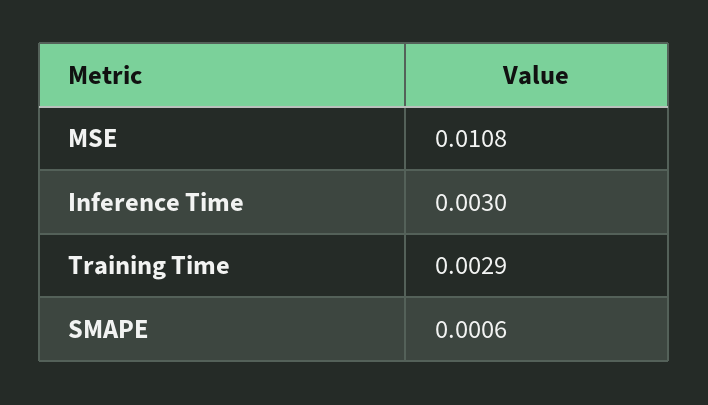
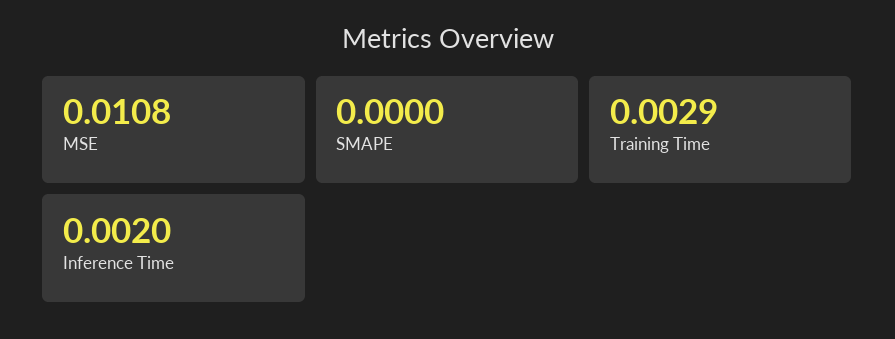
Inference Time: 0.003 -> 0.002
SMAPE: 0.0006 -> 0

